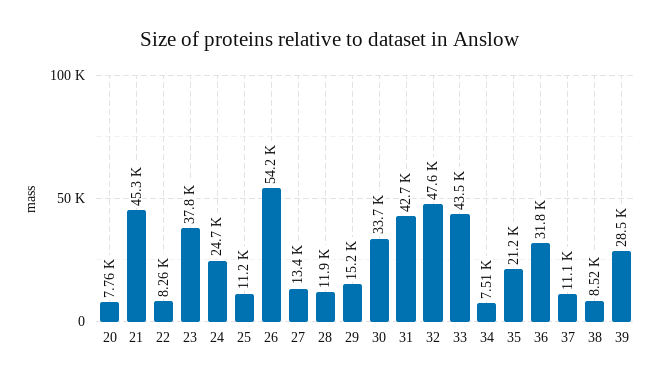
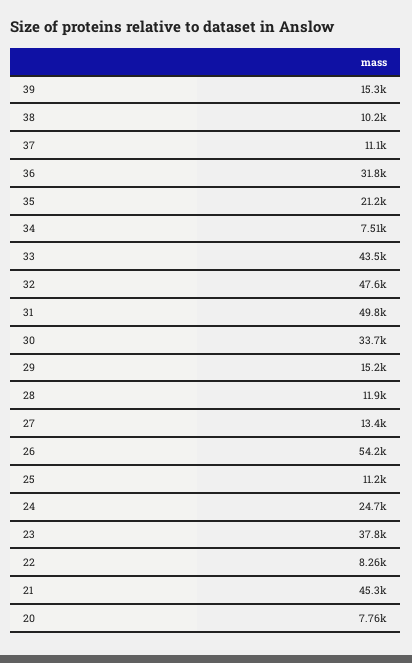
31: 42700 -> 49800
38: 8520 -> 10200
39: 28500 -> 15300

